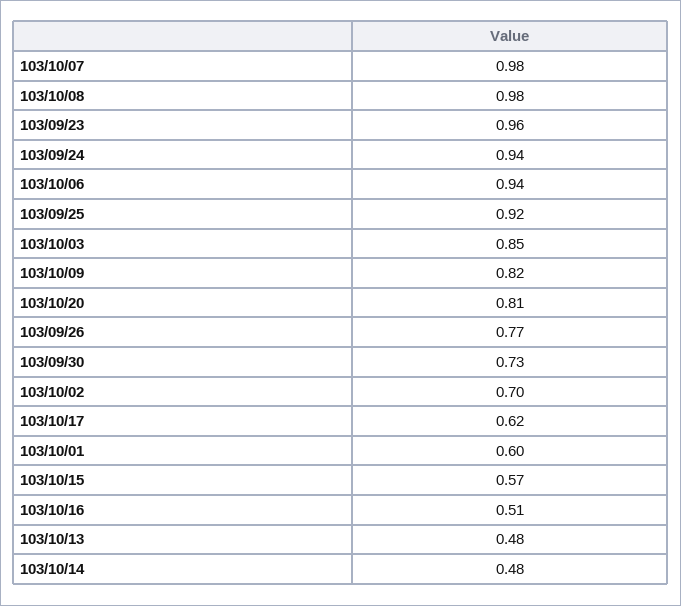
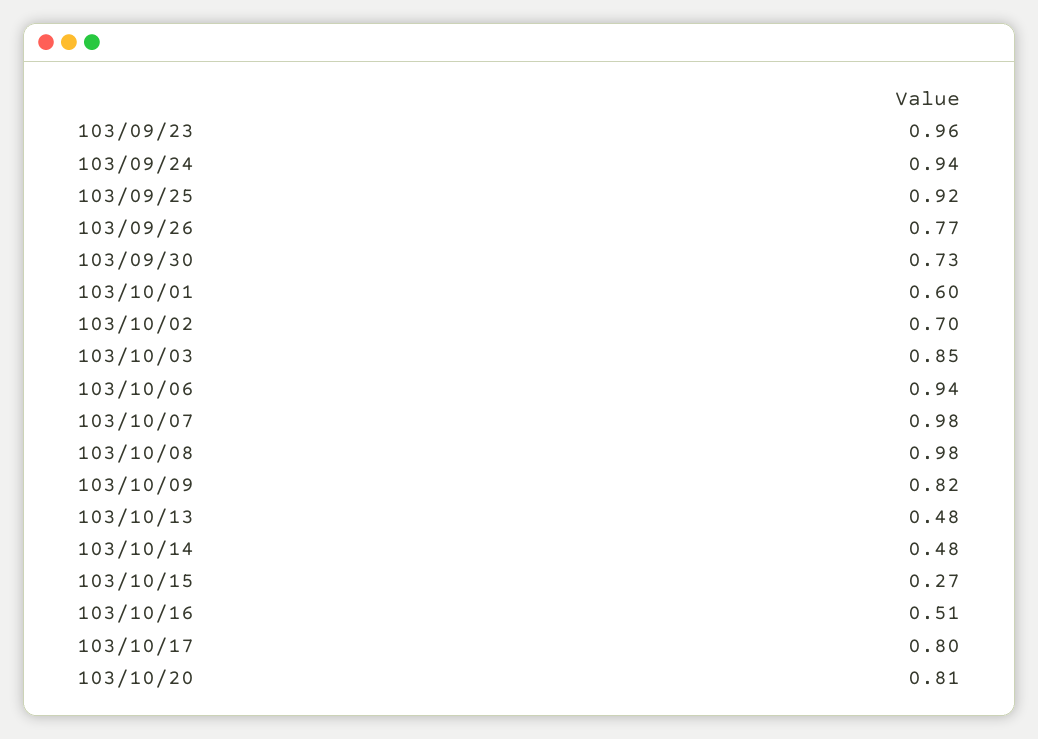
103/10/17: 0.62 -> 0.8
103/10/15: 0.57 -> 0.27

